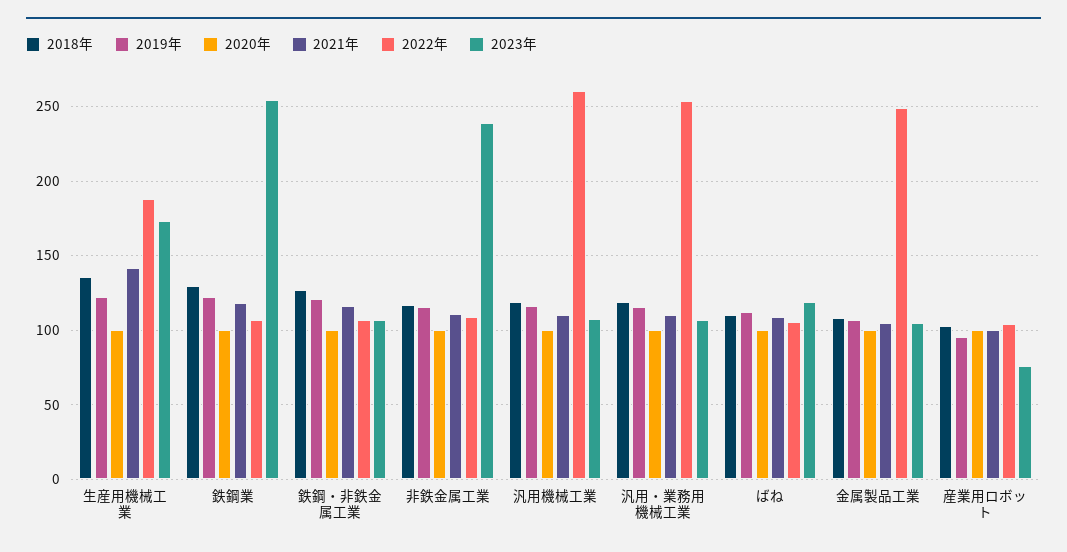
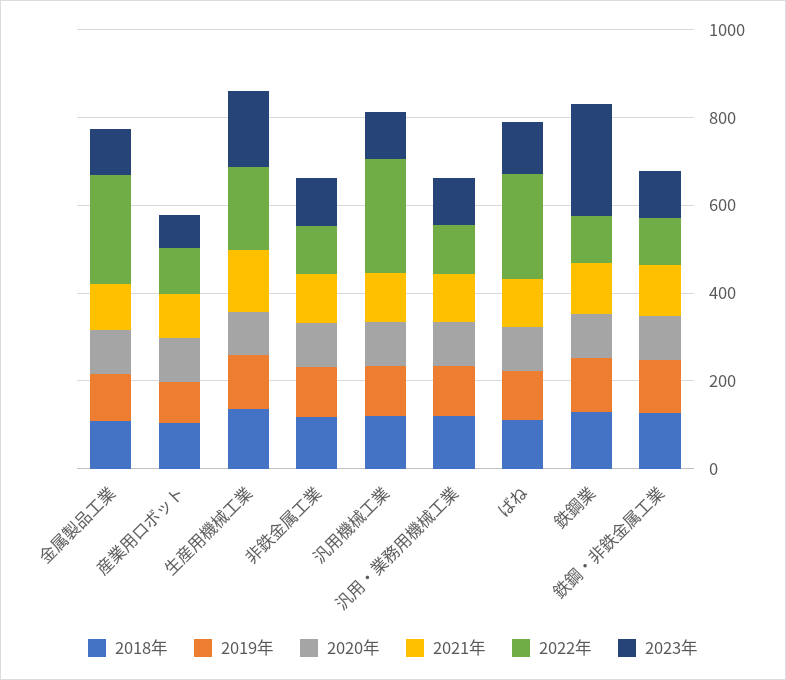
2023年, 非鉄金属工業: 240 -> 100
2022年, 汎用・業務用機械工業: 255 -> 100
2022年, ばね: 105 -> 250

